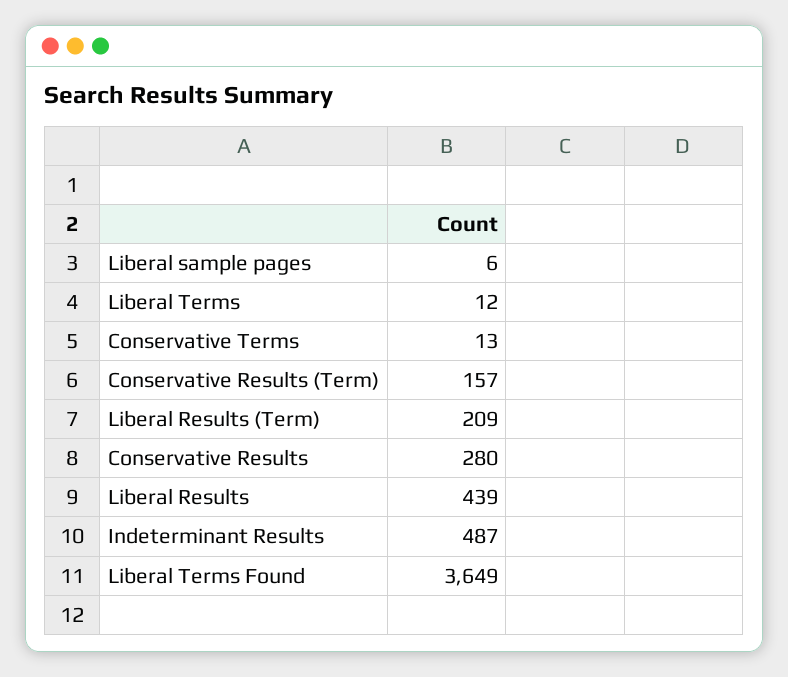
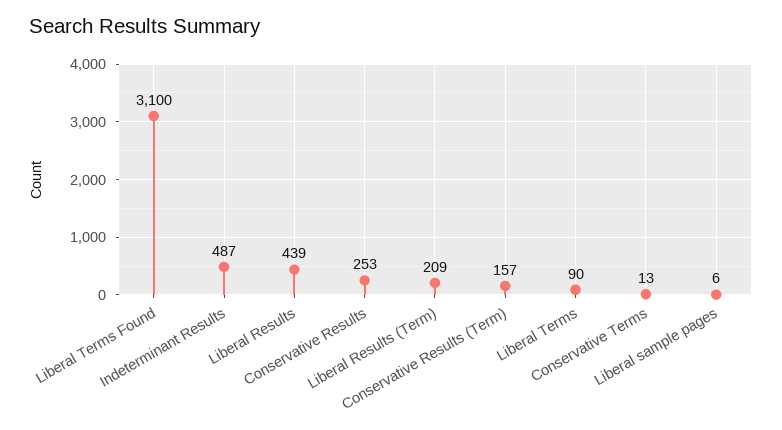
Liberal Terms: 12 -> 90
Conservative Results: 280 -> 253
Liberal Terms Found: 3649 -> 3100

